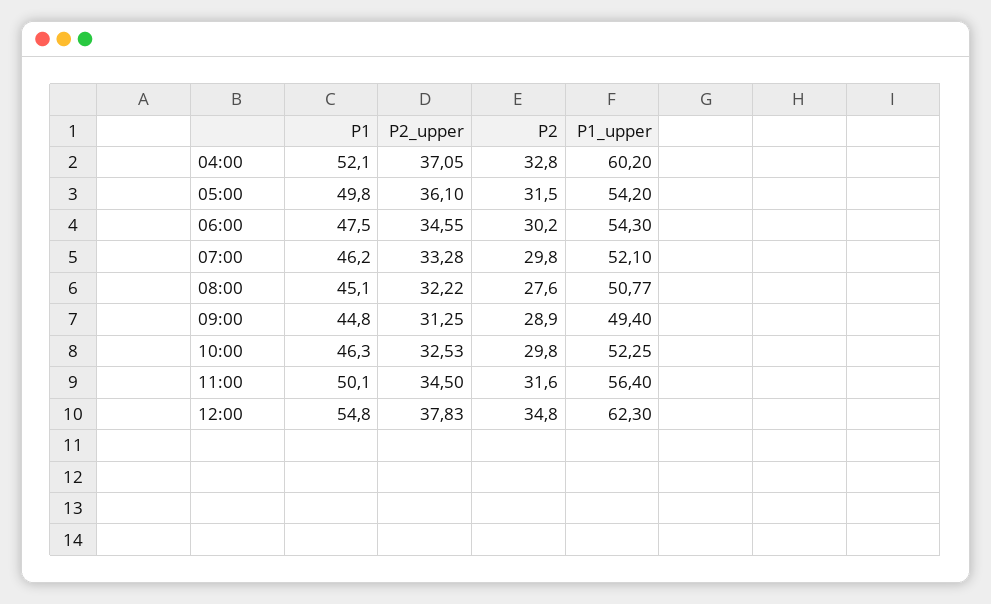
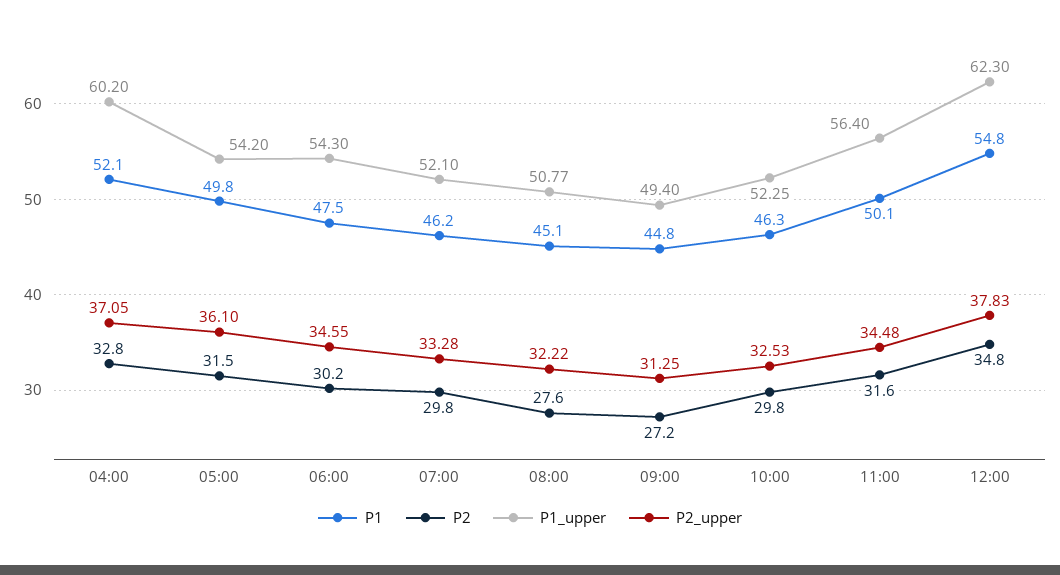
P2, 09:00: 28.9 -> 27.2
P2_upper, 11:00: 34.5 -> 34.48

